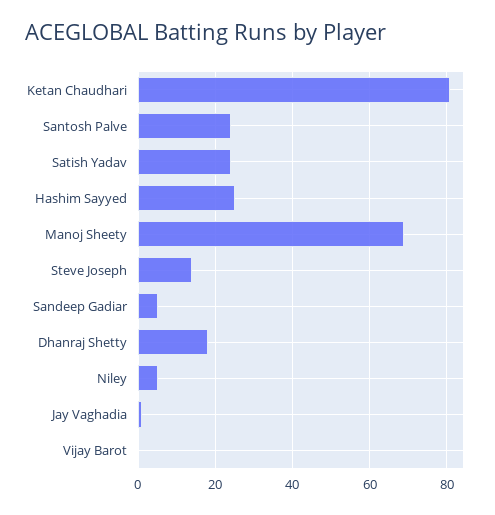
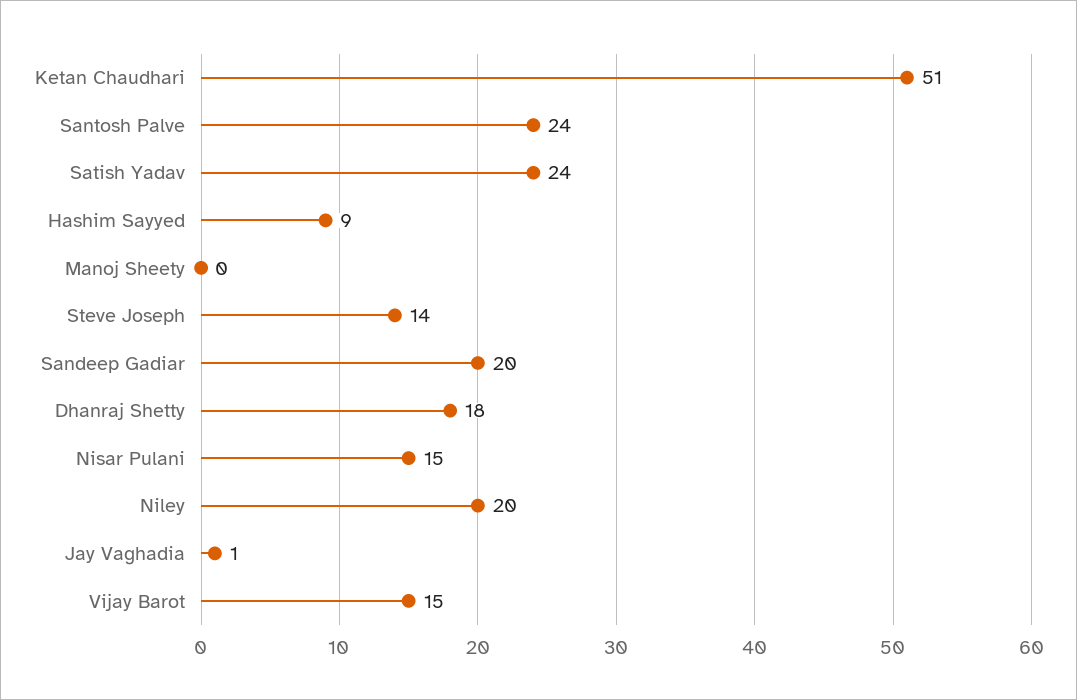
Ketan Chaudhari: 80 -> 51
Hashim Sayyed: 25 -> 9
Manoj Sheety: 70 -> 0
Sandeep Gadiar: 5 -> 20
Niley: 5 -> 20
Vijay Barot: 0 -> 15
Nisar Pulani: none -> 15

